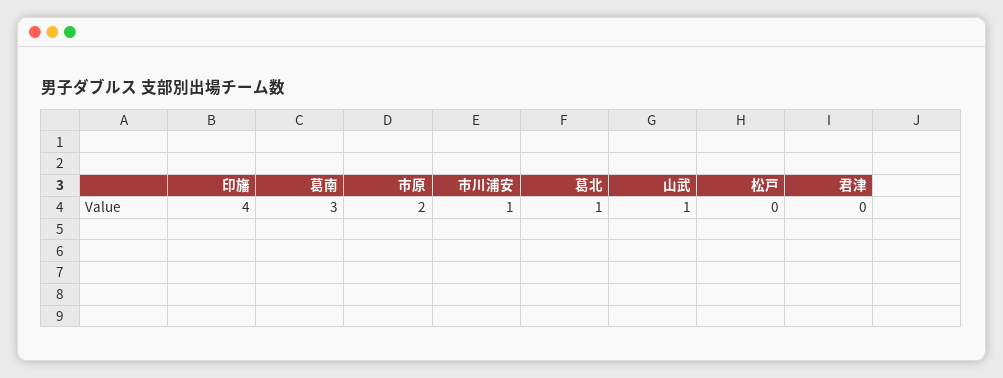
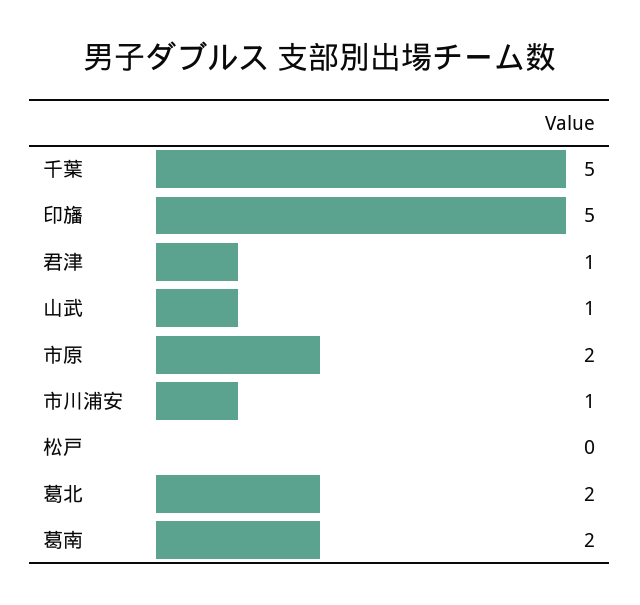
印旛: 4 -> 5
葛南: 3 -> 2
葛北: 1 -> 2
君津: 0 -> 1
千葉: none -> 5

